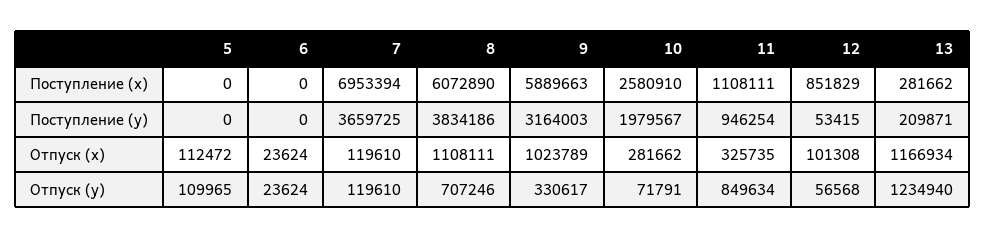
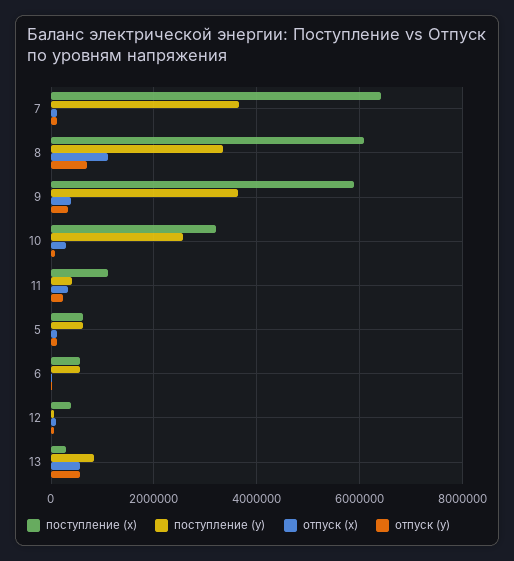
Поступление (x), 5: 0 -> 600000
Поступление (x), 6: 0 -> 600000
Поступление (x), 7: 6953394 -> 6400000
Поступление (x), 10: 2580910 -> 3200000
Поступление (x), 12: 851829 -> 400000
Поступление (y), 5: 0 -> 600000
Поступление (y), 6: 0 -> 600000
Поступление (y), 8: 3834186 -> 3400000
Поступление (y), 9: 3164003 -> 3600000
Поступление (y), 10: 1979567 -> 2600000
Поступление (y), 11: 946254 -> 400000
Поступление (y), 13: 209871 -> 800000
Отпуск (x), 9: 1023789 -> 400000
Отпуск (x), 13: 1166934 -> 600000
Отпуск (y), 11: 849634 -> 200000
Отпуск (y), 13: 1234940 -> 600000

